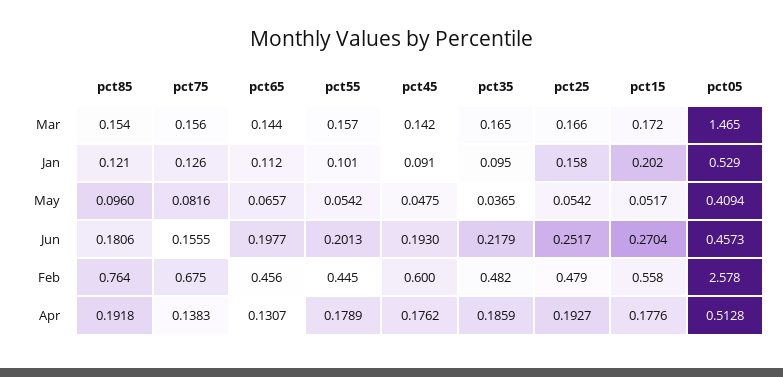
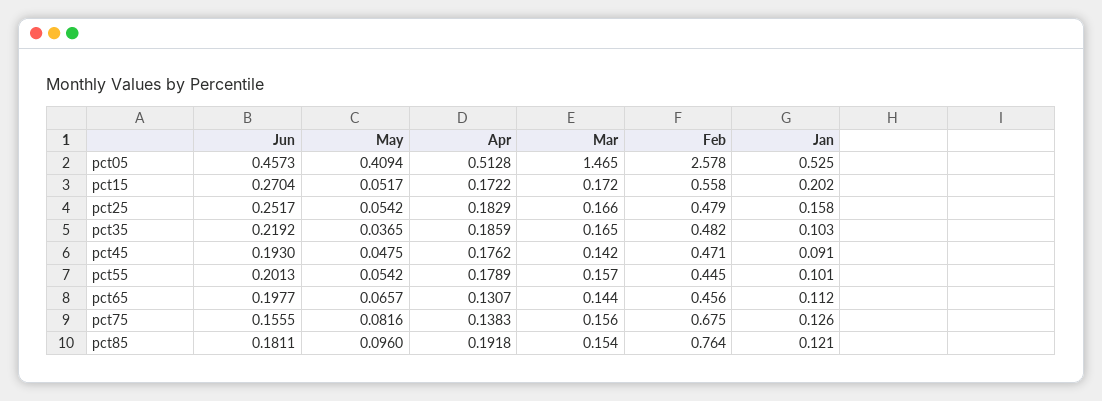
pct35, Jan: 0.095 -> 0.103
pct05, Jan: 0.529 -> 0.525
pct85, Jun: 0.1806 -> 0.1811
pct35, Jun: 0.2179 -> 0.2192
pct45, Feb: 0.6 -> 0.471
pct25, Apr: 0.1927 -> 0.1829
pct15, Apr: 0.1776 -> 0.1722

